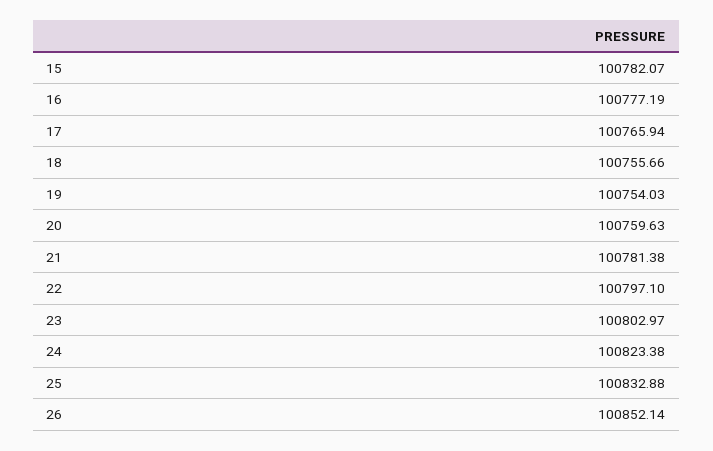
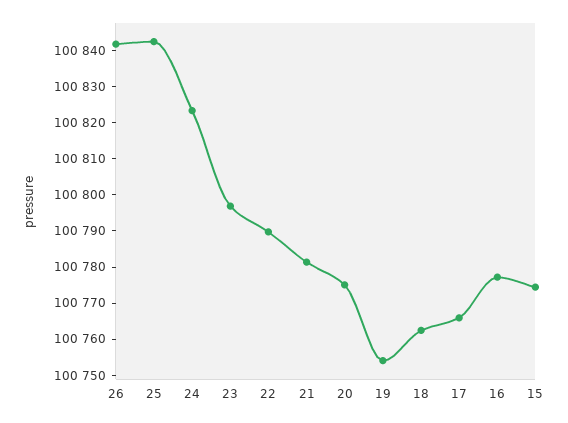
15: 100782.07 -> 100775
18: 100755.66 -> 100762.5
20: 100759.63 -> 100775
22: 100797.1 -> 100790
23: 100802.97 -> 100797.5
25: 100832.88 -> 100842.5
26: 100852.14 -> 100842.5

